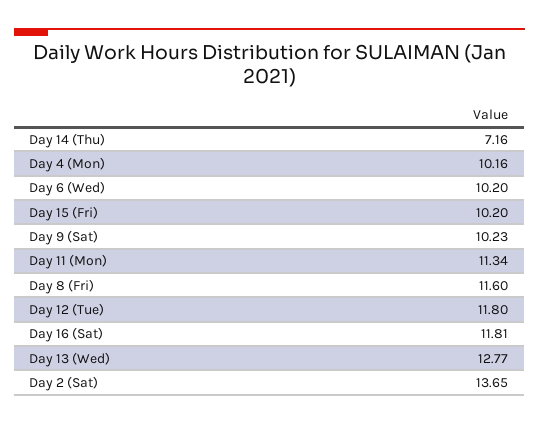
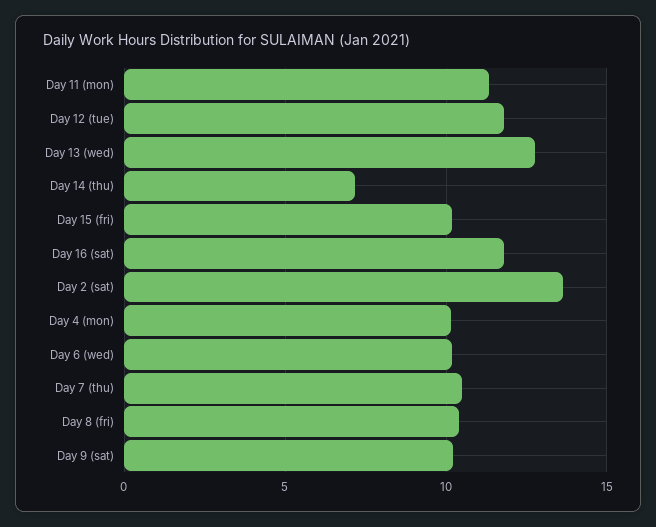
Day 8 (Fri): 11.6 -> 10.5
Day 7 (thu): none -> 10.5

